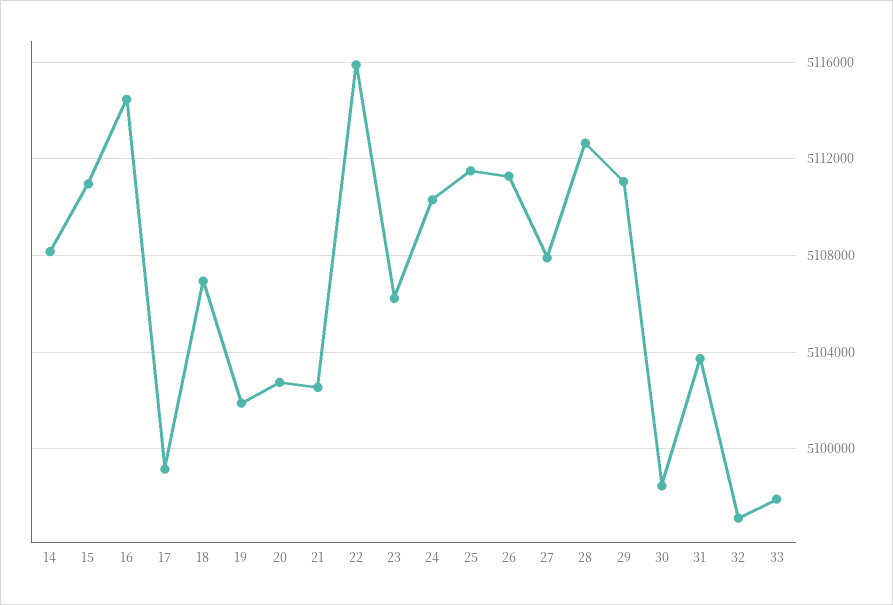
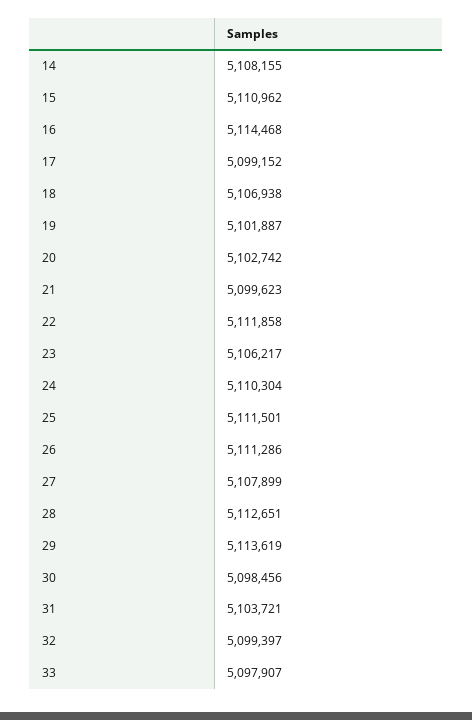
21: 5102500 -> 5099623
22: 5116000 -> 5111858
29: 5111000 -> 5113619
32: 5097000 -> 5099397

